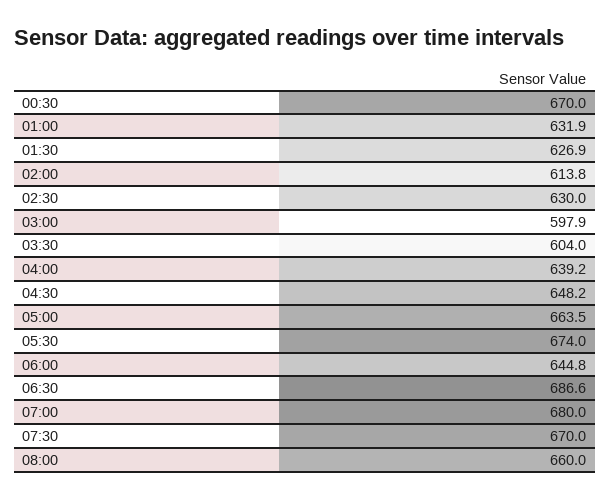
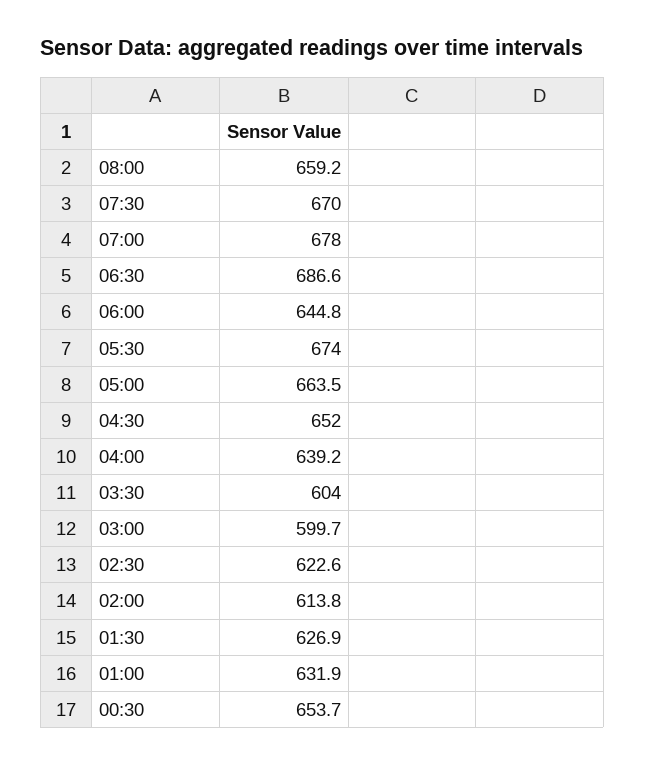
00:30: 670 -> 653.7
02:30: 630 -> 622.6
03:00: 597.9 -> 599.7
04:30: 648.2 -> 652
07:00: 680 -> 678
08:00: 660 -> 659.2

